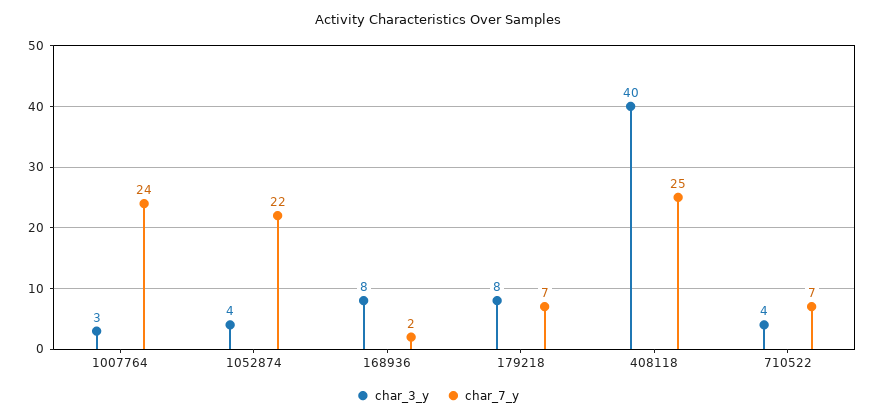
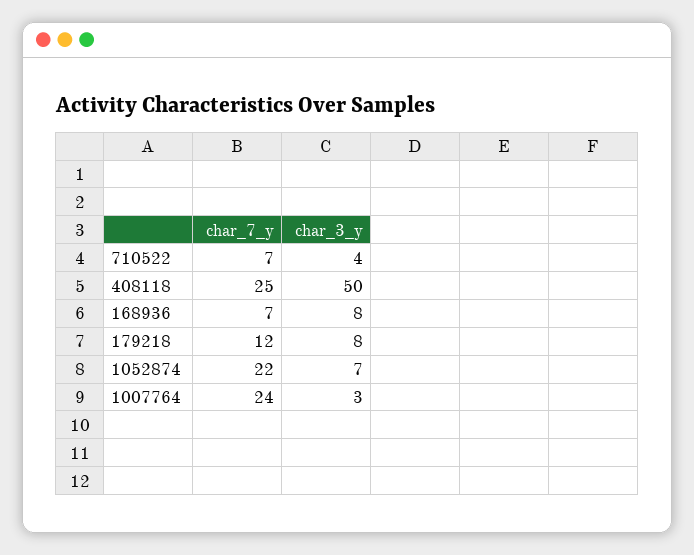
char_3_y, 1052874: 4 -> 7
char_7_y, 168936: 2 -> 7
char_7_y, 179218: 7 -> 12
char_3_y, 408118: 40 -> 50

